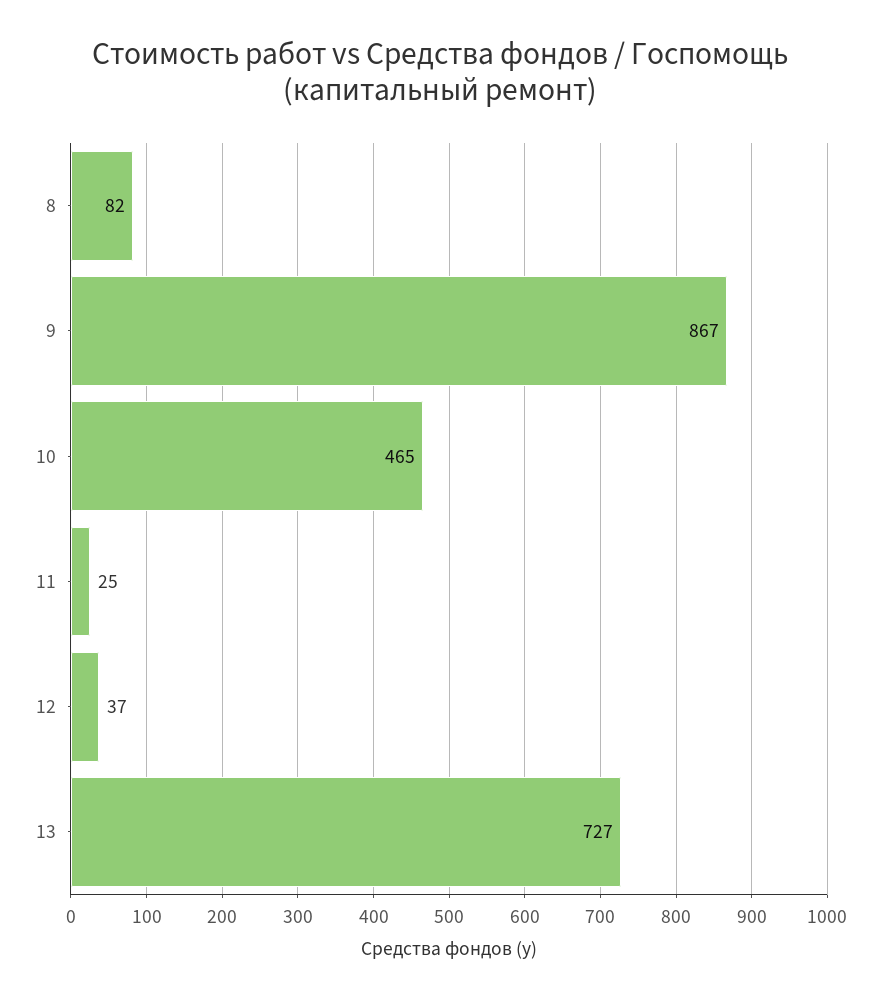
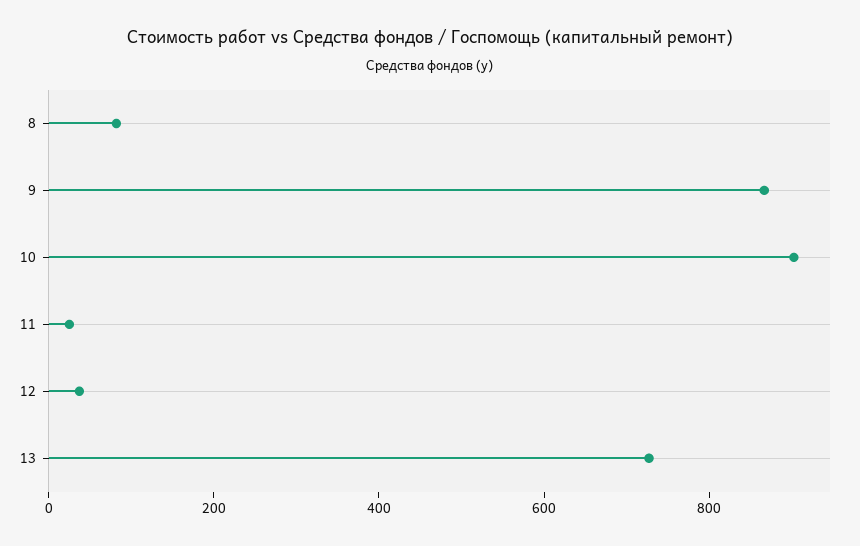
10: 465 -> 900

